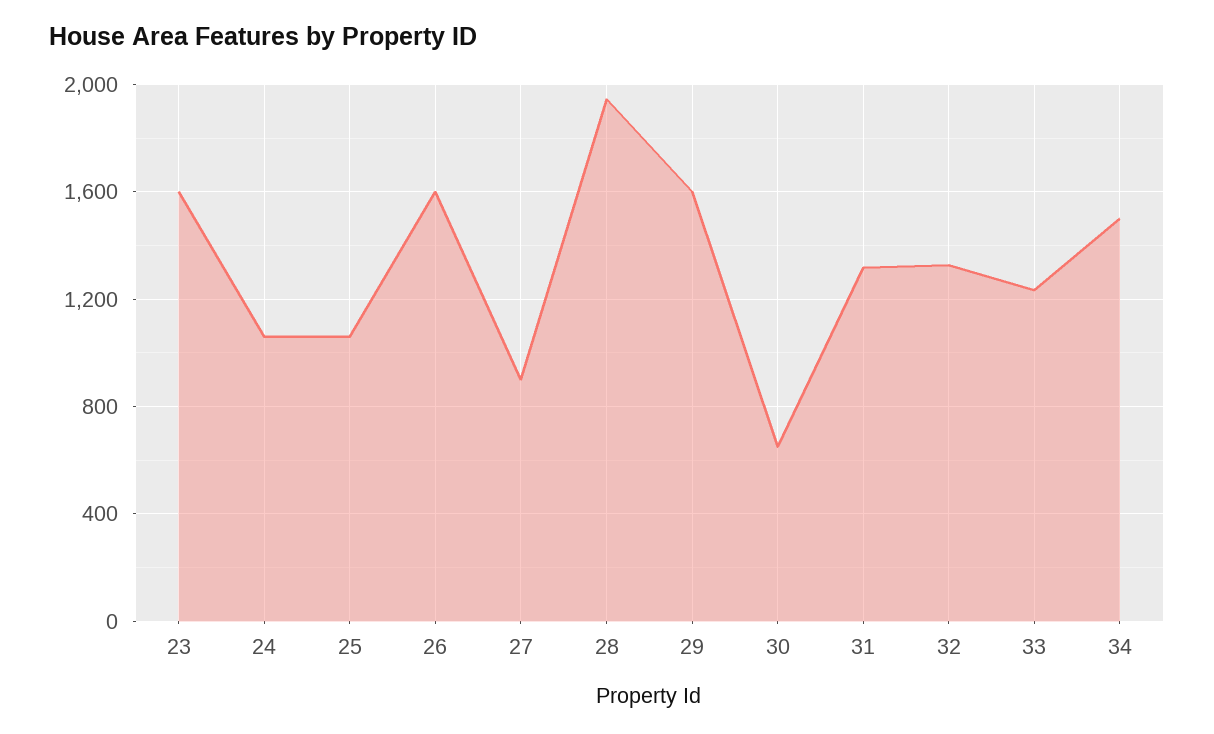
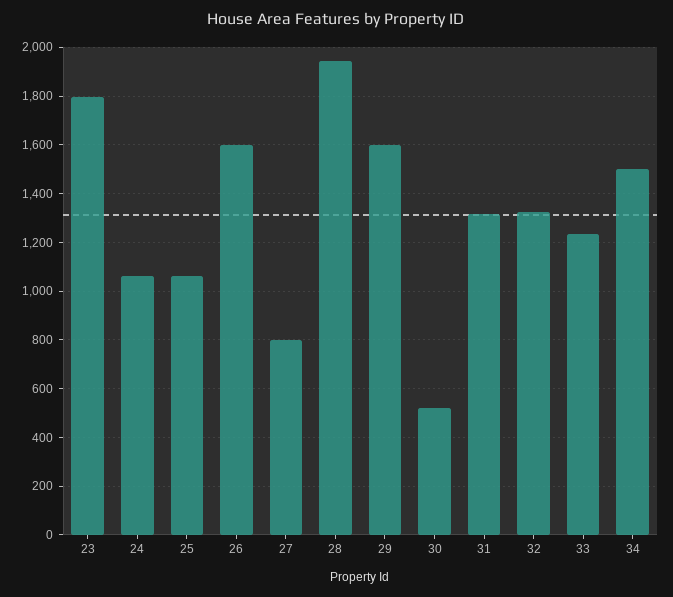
23: 1600 -> 1800
27: 900 -> 800
30: 650 -> 525

